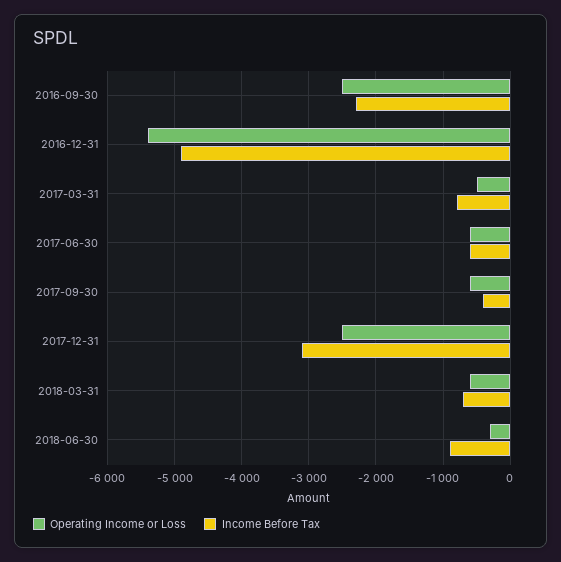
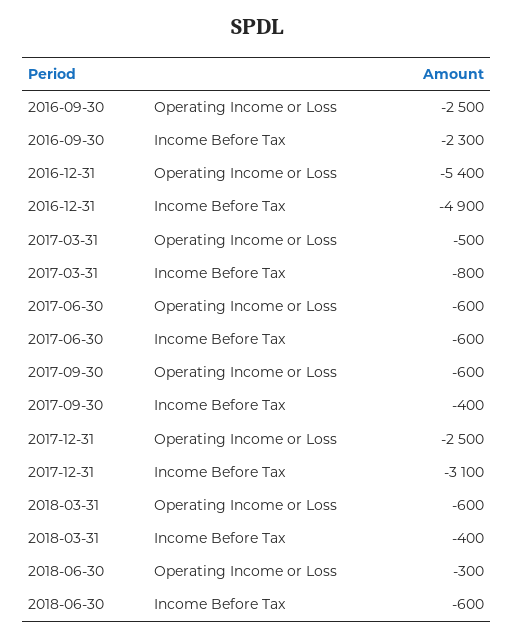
Income Before Tax, 2018-03-31: -700 -> -400
Income Before Tax, 2018-06-30: -900 -> -600

